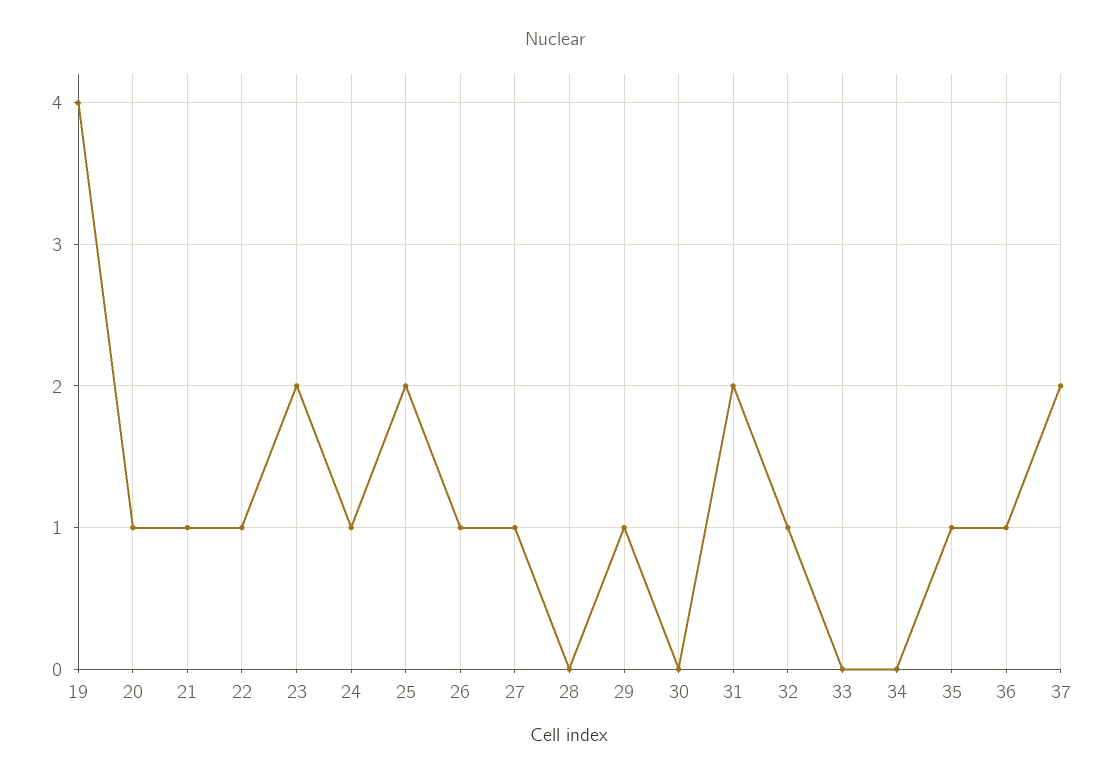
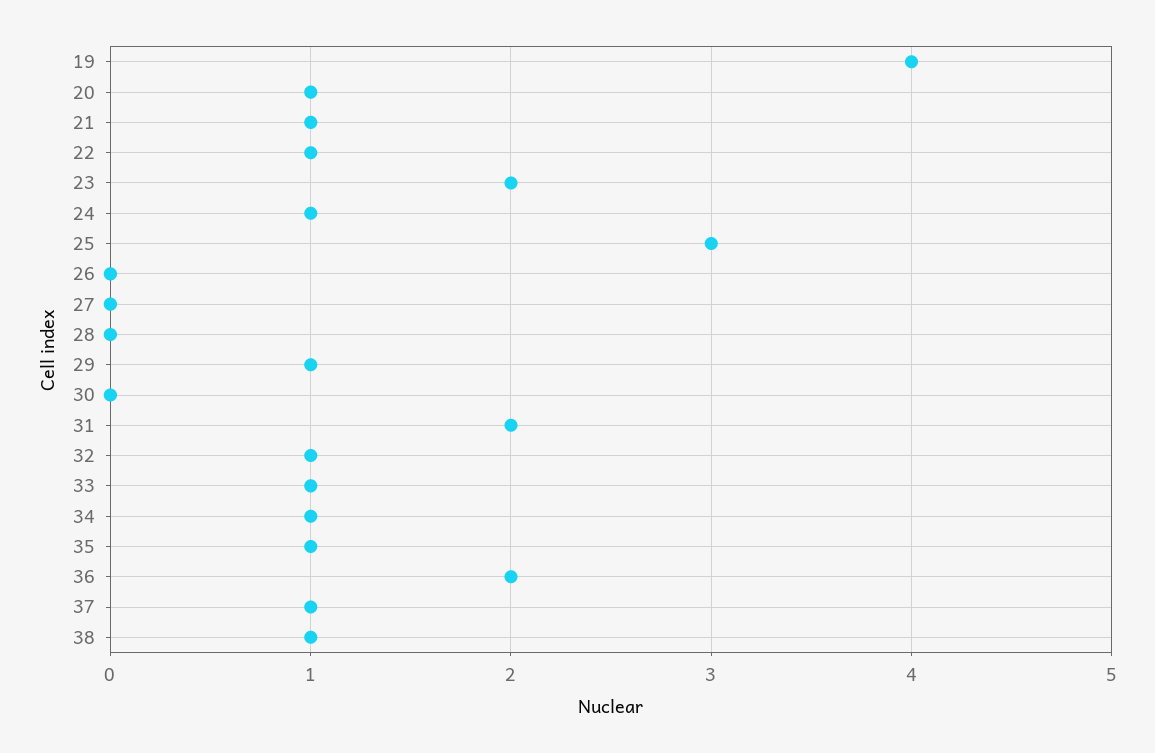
25: 2 -> 3
26: 1 -> 0
27: 1 -> 0
33: 0 -> 1
34: 0 -> 1
36: 1 -> 2
37: 2 -> 1
38: none -> 1

